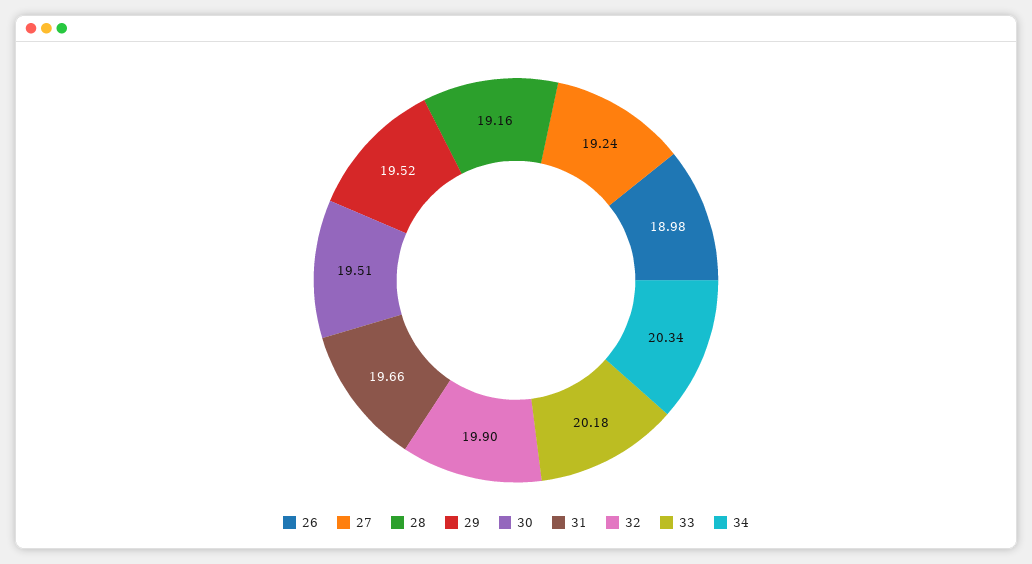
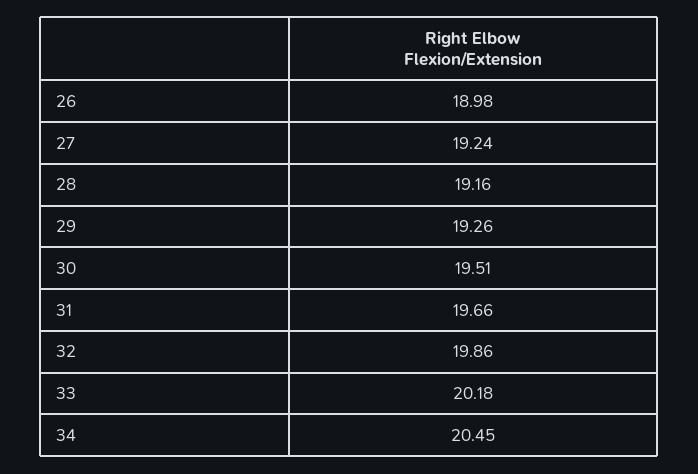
29: 19.52 -> 19.26
32: 19.9 -> 19.86
34: 20.34 -> 20.45

